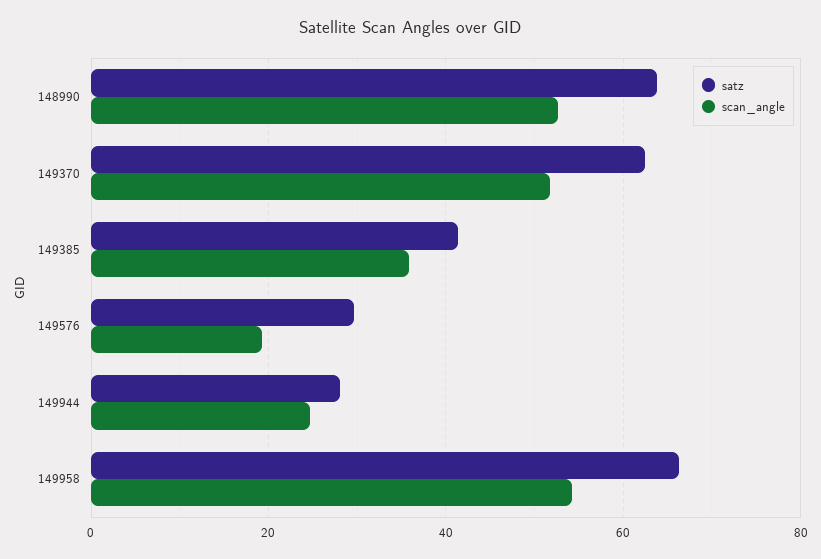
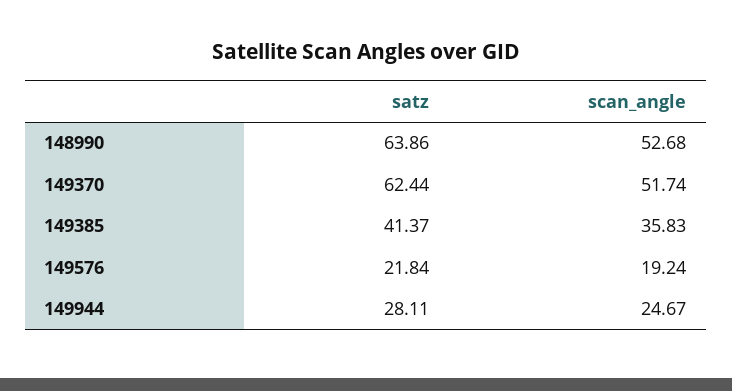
satz, 149576: 30 -> 21.84
satz, 149958: 66 -> none
scan_angle, 149958: 54 -> none

